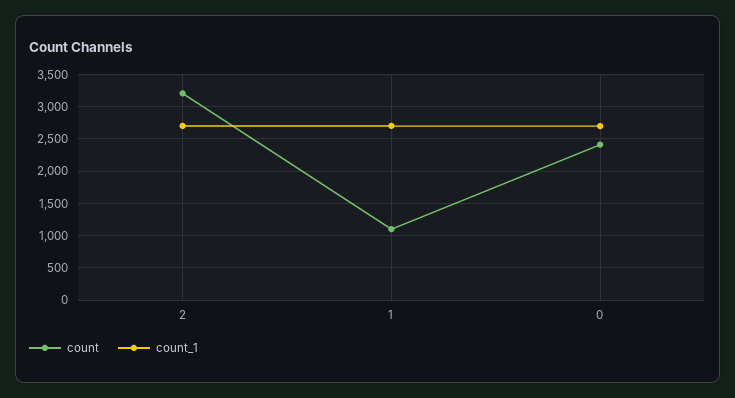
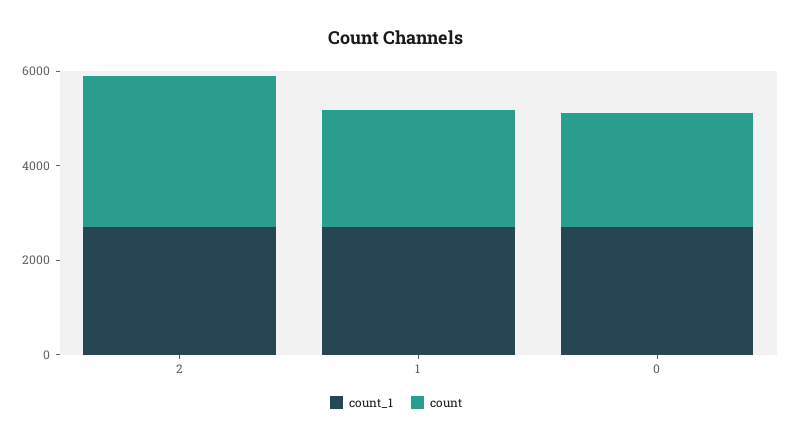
count, 1: 1100 -> 2500

